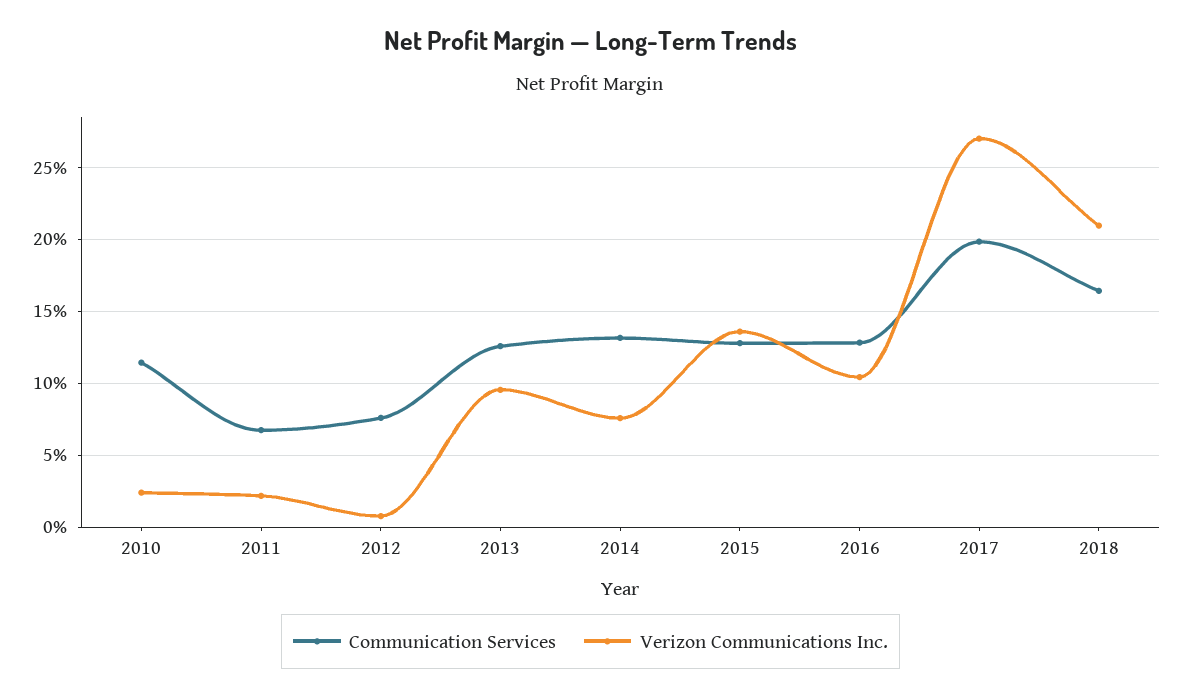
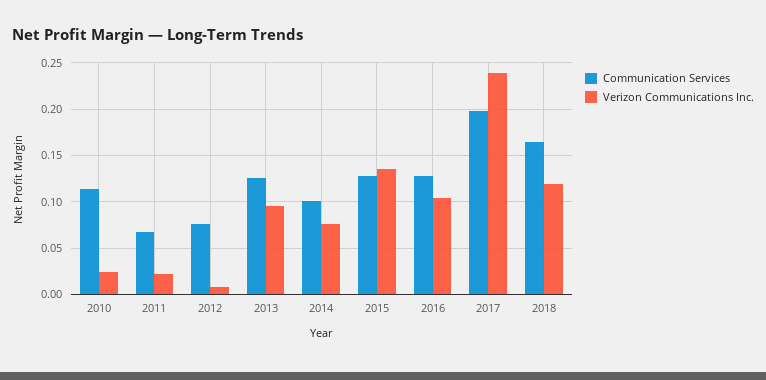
Communication Services, 2014: 0.13 -> 0.1
Verizon Communications Inc., 2017: 0.27 -> 0.24
Verizon Communications Inc., 2018: 0.21 -> 0.12

